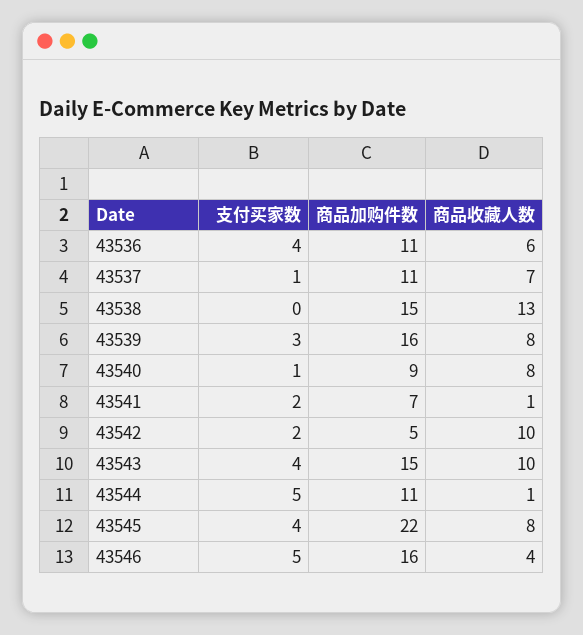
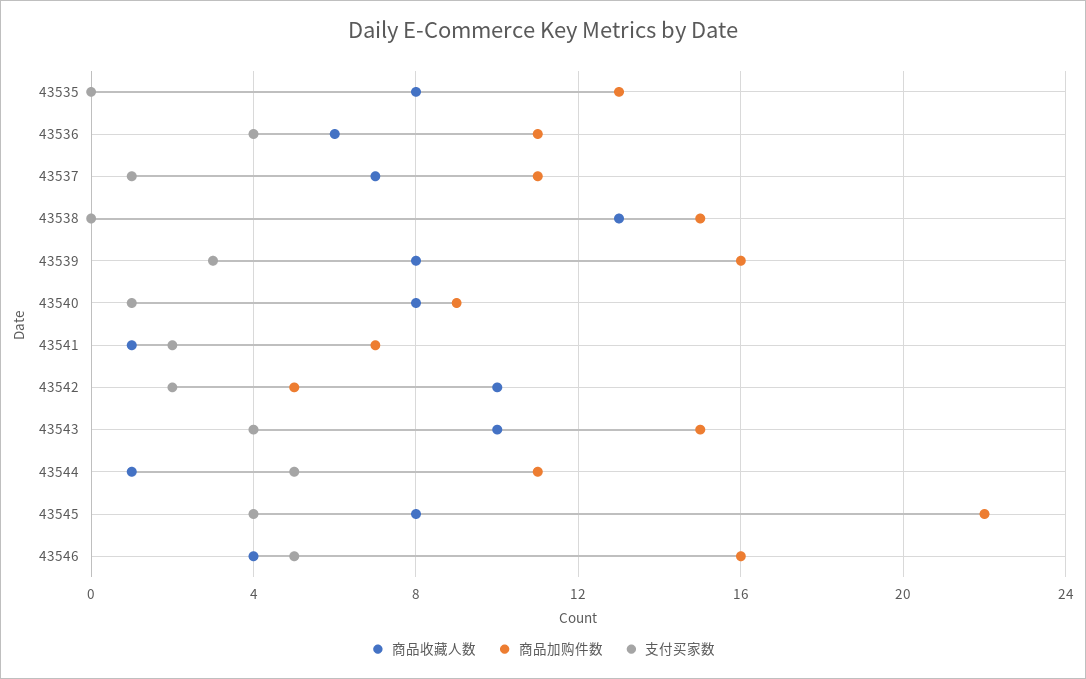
商品收藏人数, 43535: none -> 8
商品加购件数, 43535: none -> 13
支付买家数, 43535: none -> 0

